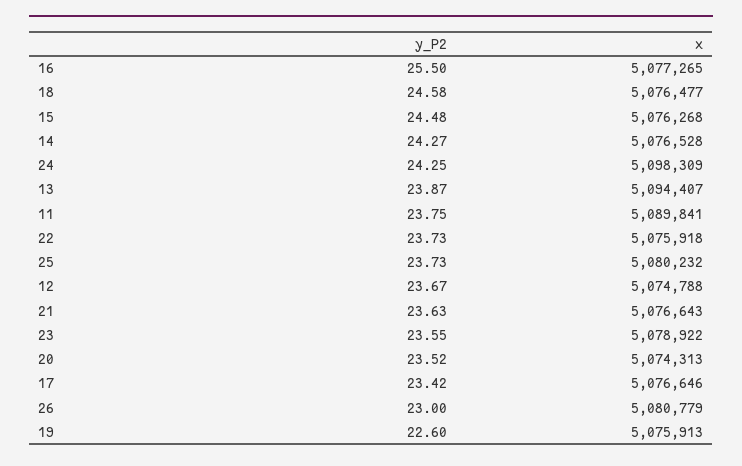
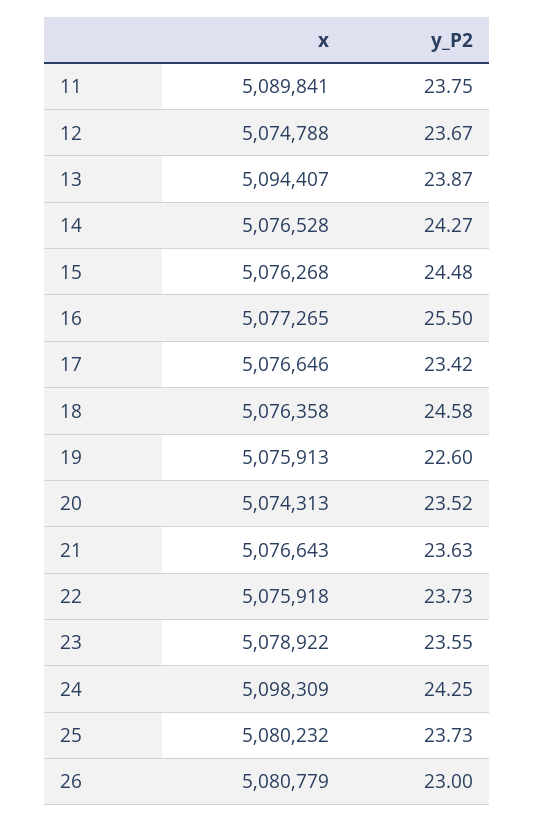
x, 18: 5076477 -> 5076358

